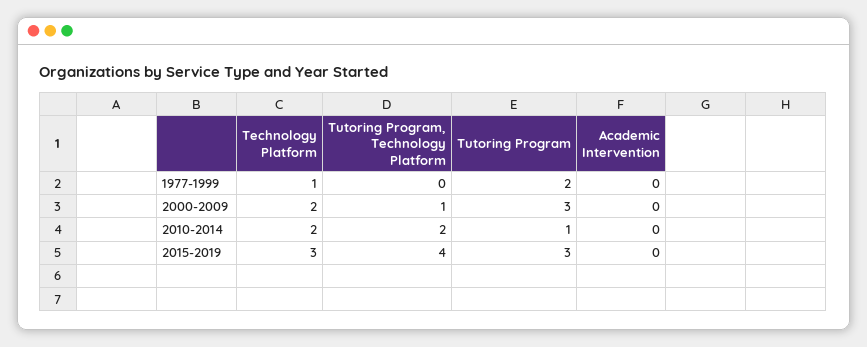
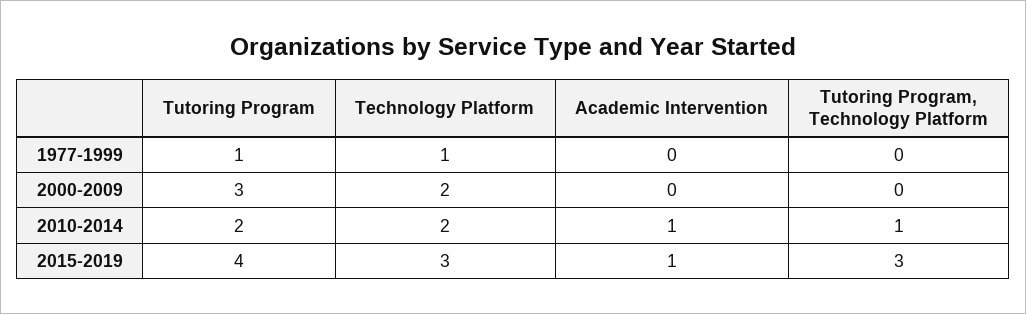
Tutoring Program, 1977-1999: 2 -> 1
Tutoring Program, Technology Platform, 2000-2009: 1 -> 0
Tutoring Program, Technology Platform, 2010-2014: 2 -> 1
Tutoring Program, 2010-2014: 1 -> 2
Academic Intervention, 2010-2014: 0 -> 1
Tutoring Program, Technology Platform, 2015-2019: 4 -> 3
Tutoring Program, 2015-2019: 3 -> 4
Academic Intervention, 2015-2019: 0 -> 1

